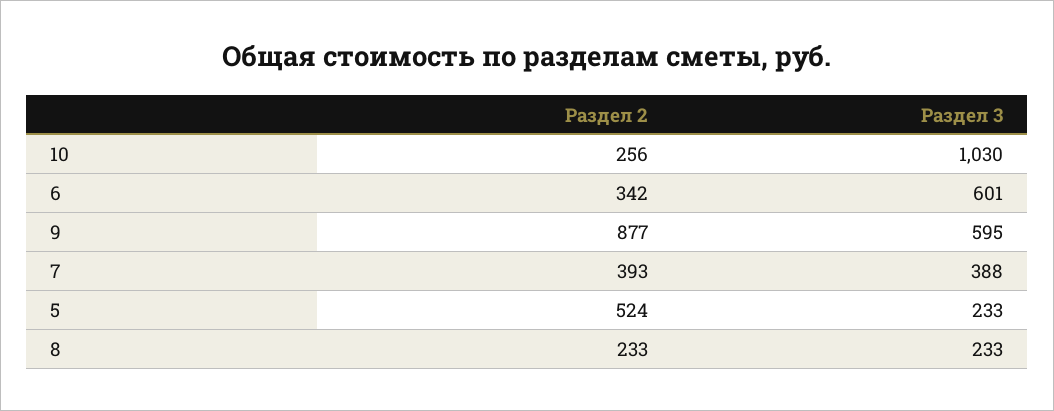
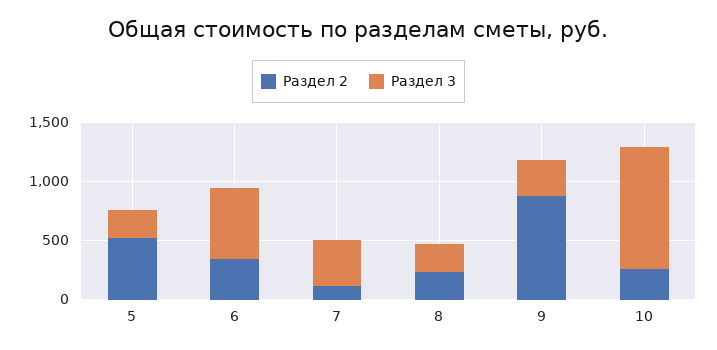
Раздел 3, 9: 595 -> 300
Раздел 2, 7: 393 -> 100

